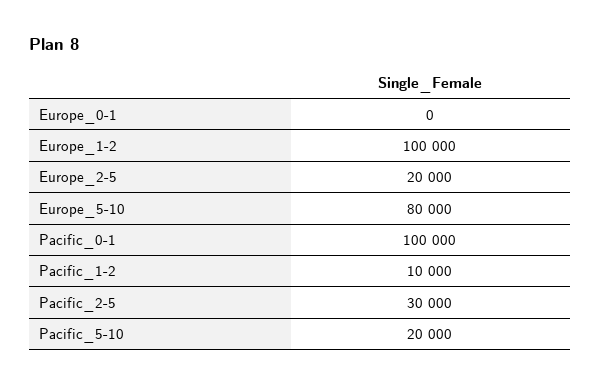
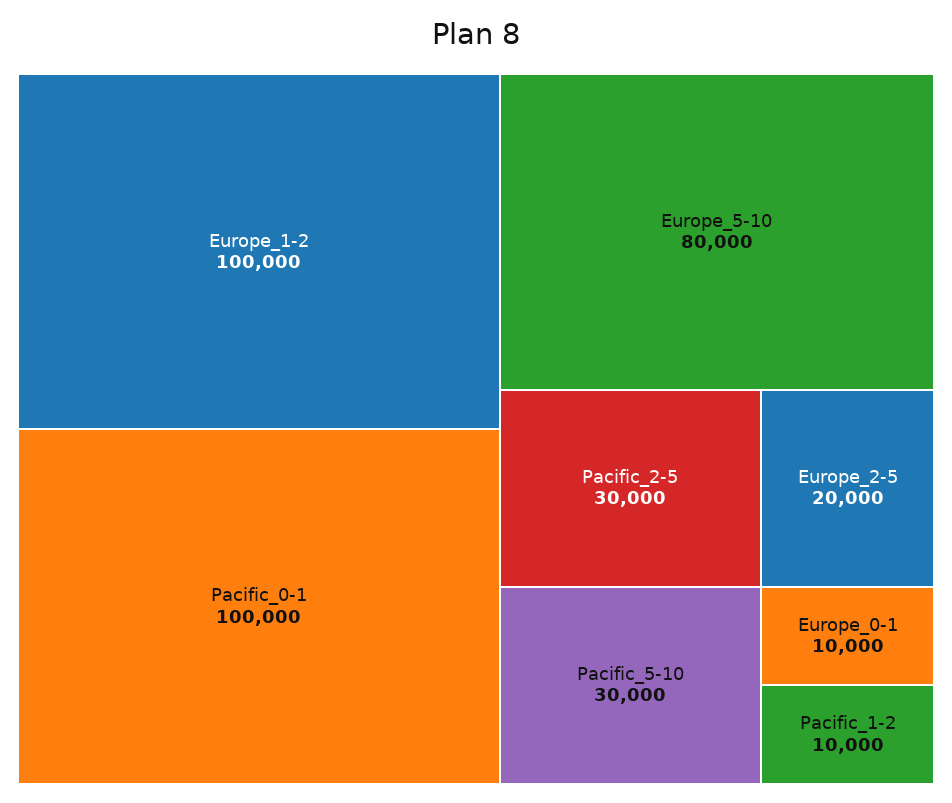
Europe_0-1: 0 -> 10000
Pacific_5-10: 20000 -> 30000

